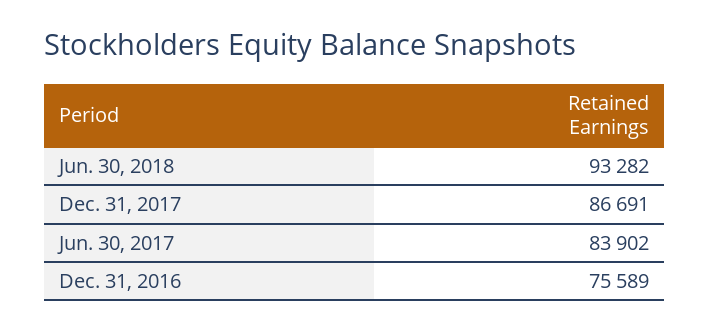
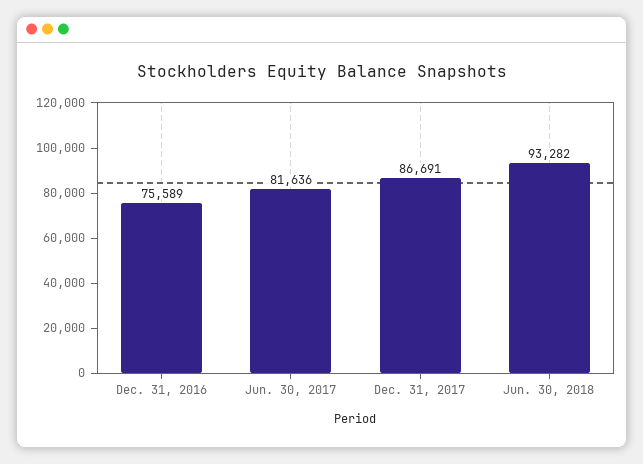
Jun. 30, 2017: 83902 -> 81636

